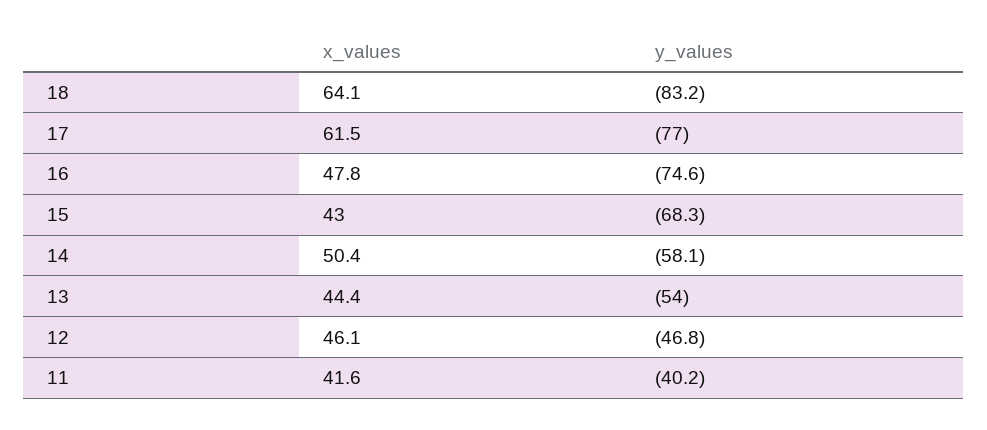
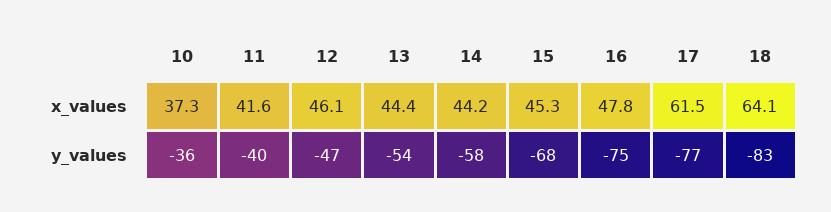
x_values, 15: 43 -> 45.3
x_values, 14: 50.4 -> 44.2
x_values, 10: none -> 37.3
y_values, 10: none -> -36

